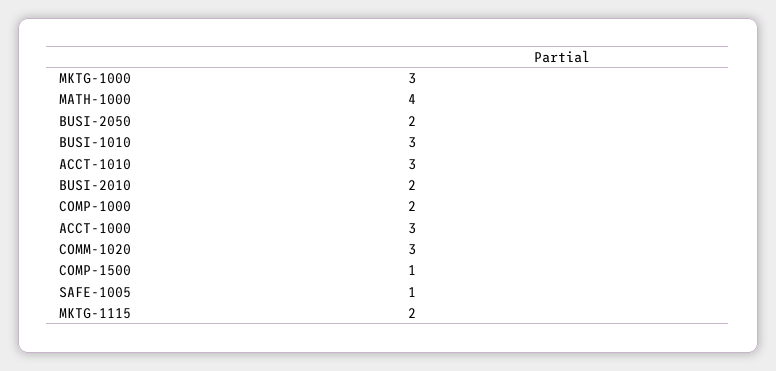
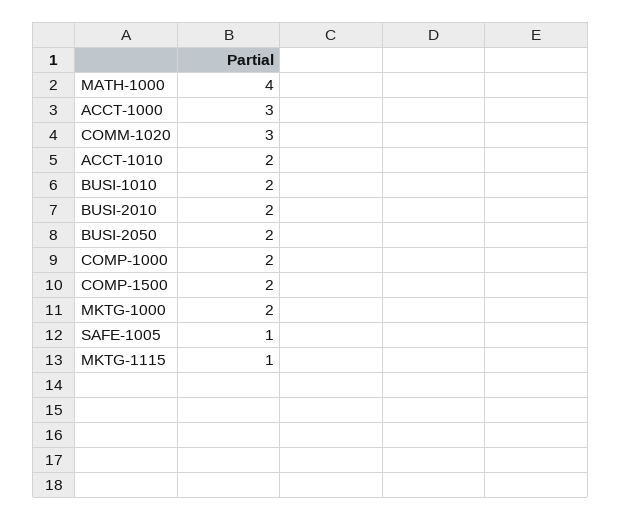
MKTG-1000: 3 -> 2
BUSI-1010: 3 -> 2
ACCT-1010: 3 -> 2
COMP-1500: 1 -> 2
MKTG-1115: 2 -> 1

